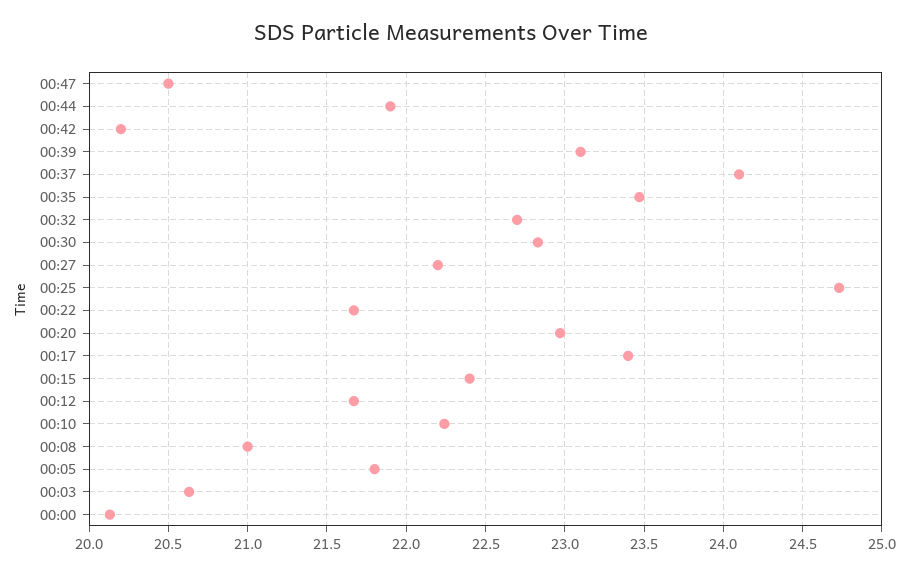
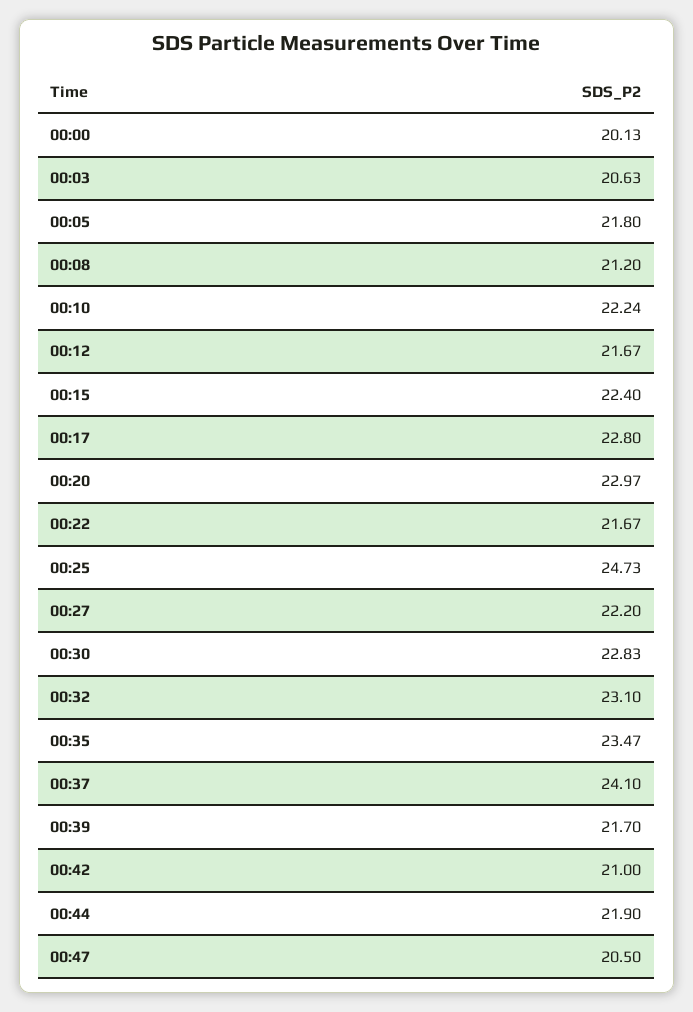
00:42: 20.2 -> 21
00:39: 23.1 -> 21.7
00:32: 22.7 -> 23.1
00:17: 23.4 -> 22.8
00:08: 21 -> 21.2

